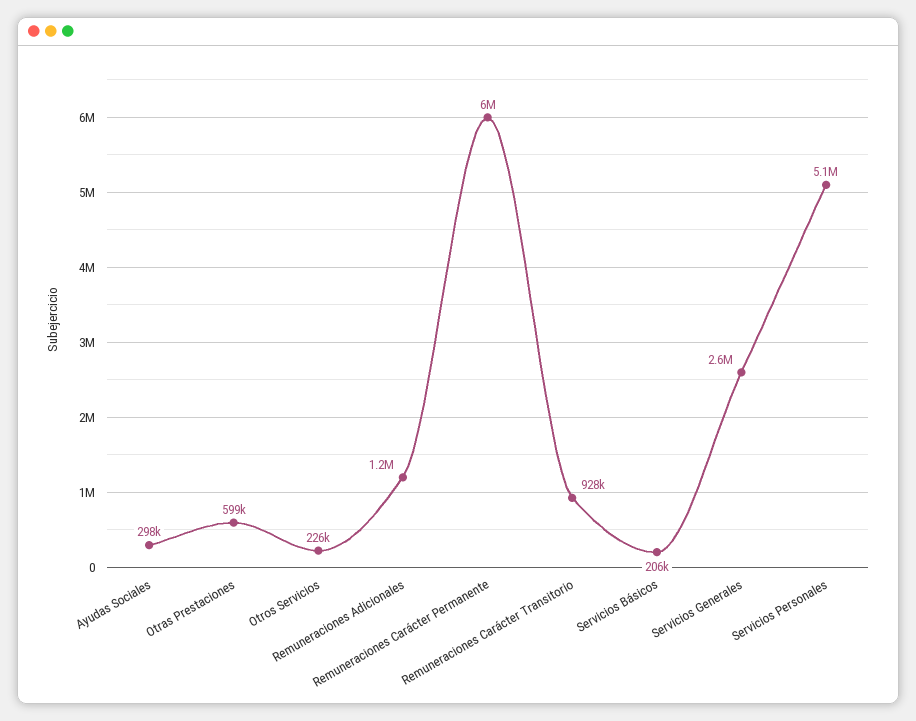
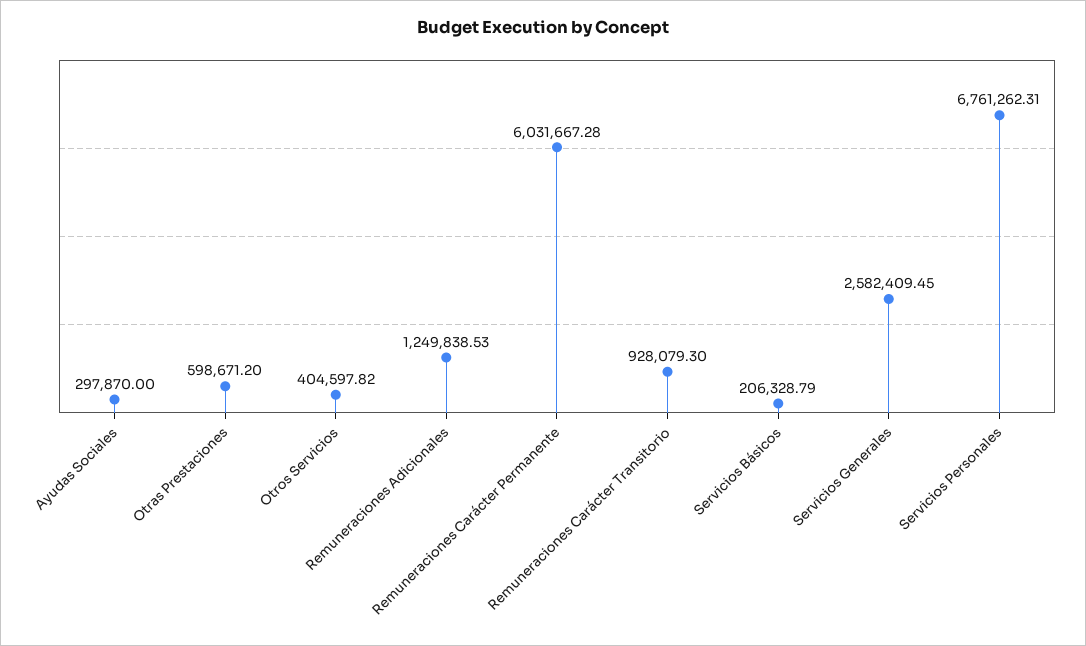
Otros Servicios: 226000 -> 404597.82
Servicios Personales: 5100000 -> 6761262.31

